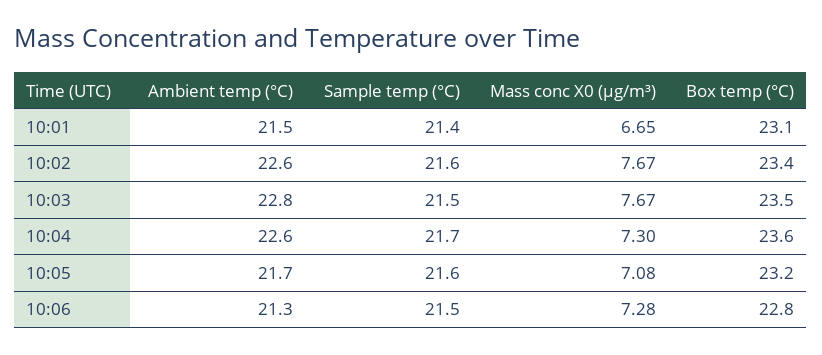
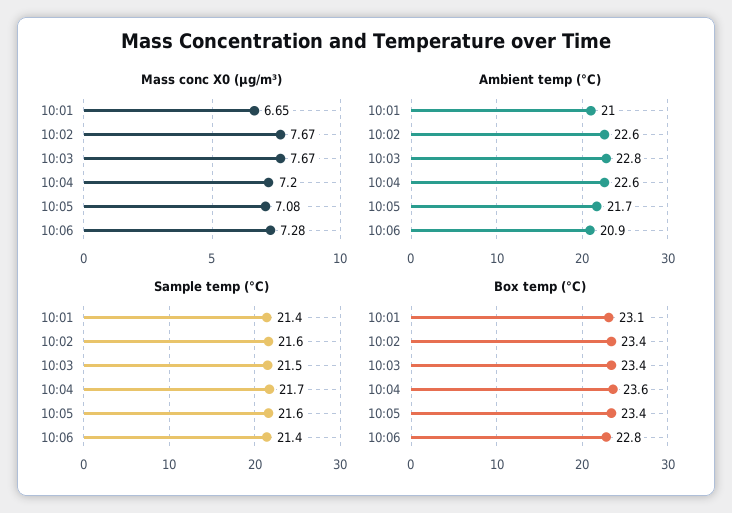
Ambient temp (°C), 10:01: 21.5 -> 21
Box temp (°C), 10:03: 23.5 -> 23.4
Mass conc X0 (μg/m³), 10:04: 7.3 -> 7.2
Box temp (°C), 10:05: 23.2 -> 23.4
Ambient temp (°C), 10:06: 21.3 -> 20.9
Sample temp (°C), 10:06: 21.5 -> 21.4

